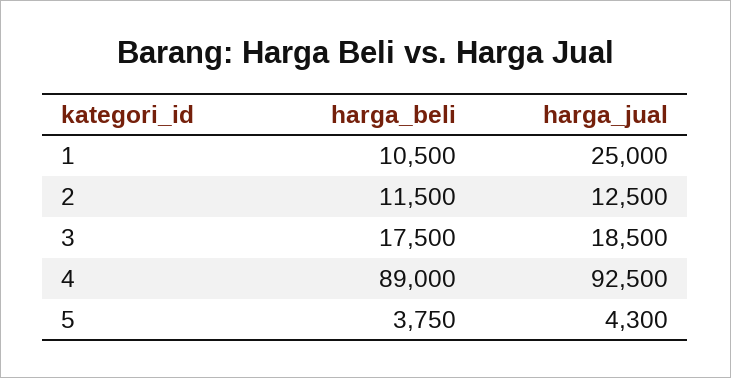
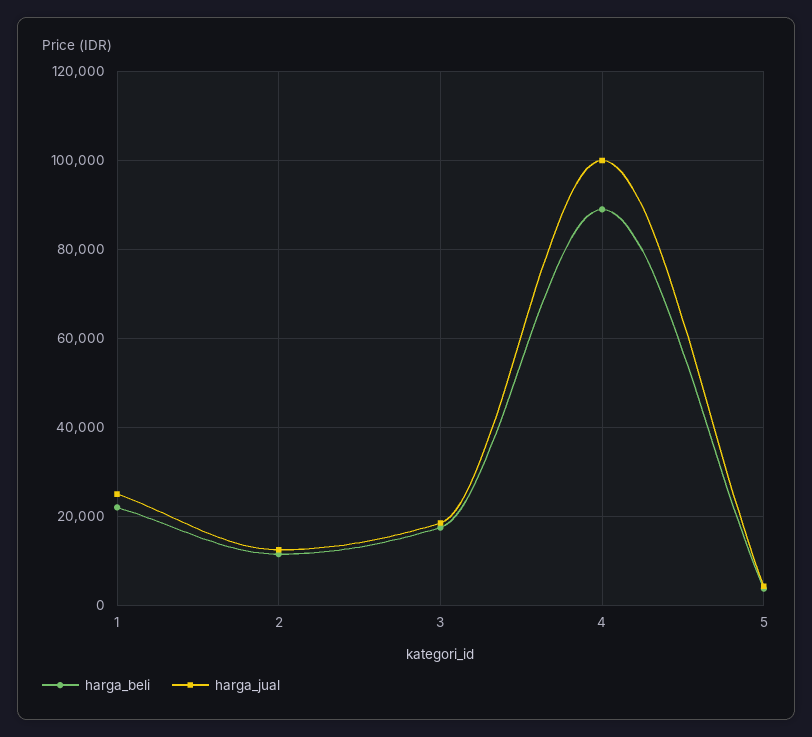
harga_beli, 1: 10500 -> 22000
harga_jual, 4: 92500 -> 100000

